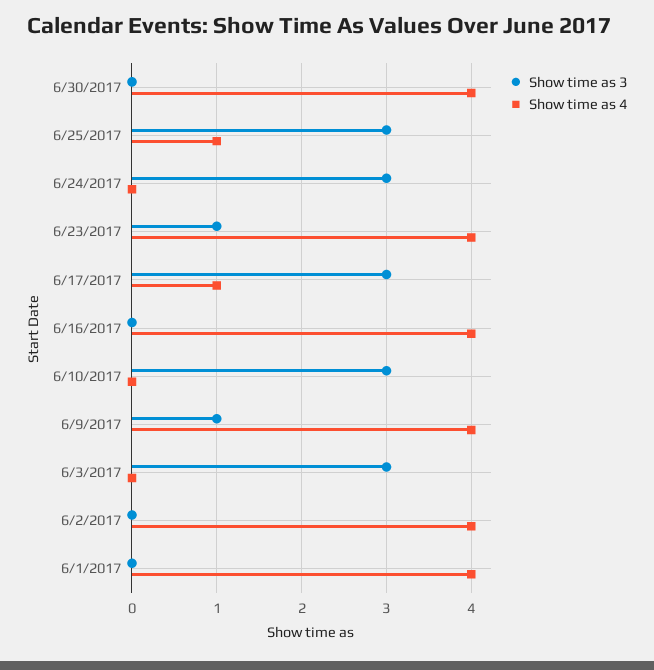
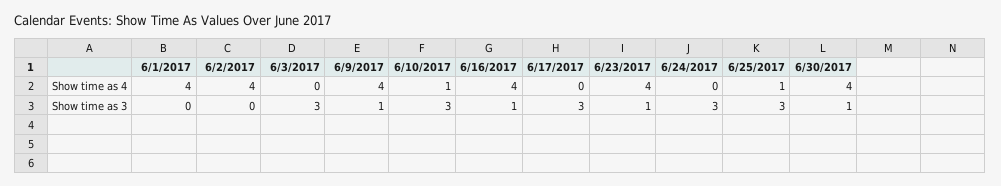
Show time as 3, 6/30/2017: 0 -> 1
Show time as 4, 6/17/2017: 1 -> 0
Show time as 3, 6/16/2017: 0 -> 1
Show time as 4, 6/10/2017: 0 -> 1

